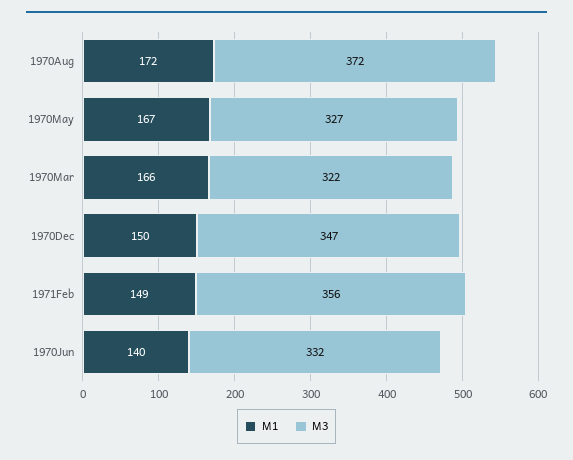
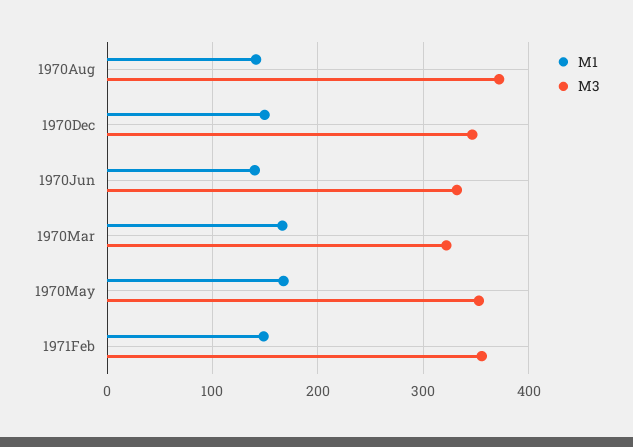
M1, 1970Aug: 172 -> 140
M3, 1970May: 327 -> 350

